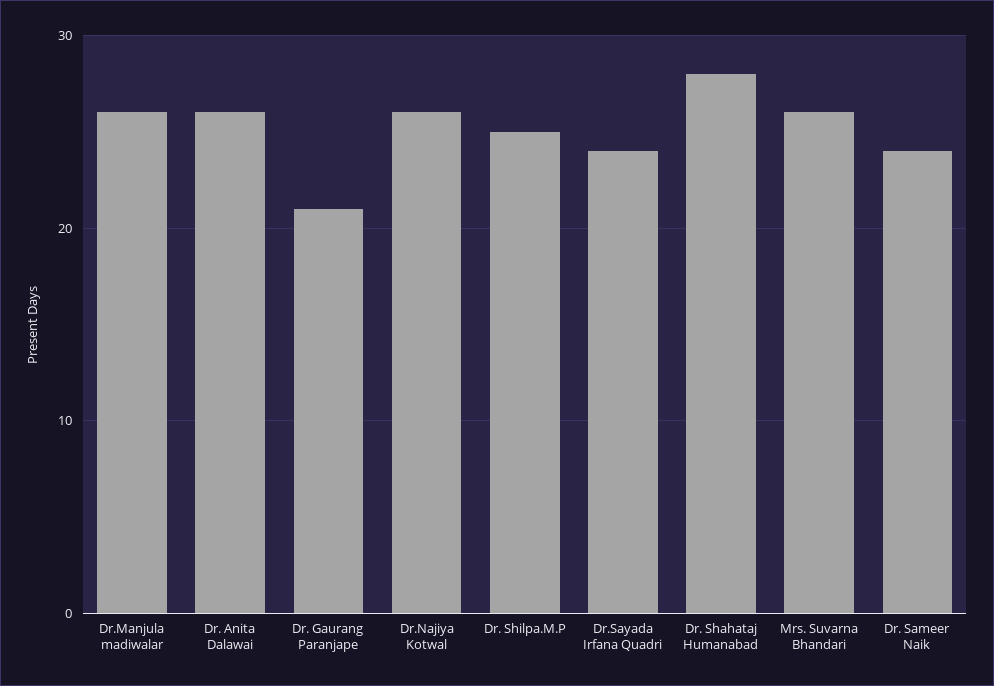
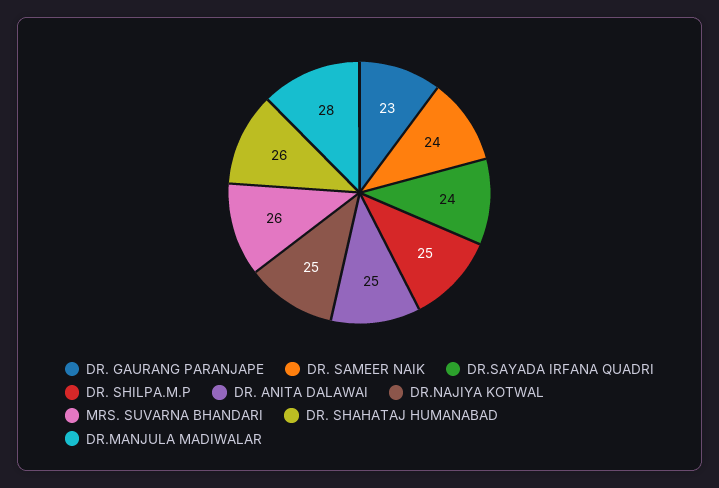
Dr.Manjula madiwalar: 26 -> 28
Dr. Anita Dalawai: 26 -> 25
Dr. Gaurang Paranjape: 21 -> 23
Dr.Najiya Kotwal: 26 -> 25
Dr. Shahataj Humanabad: 28 -> 26

